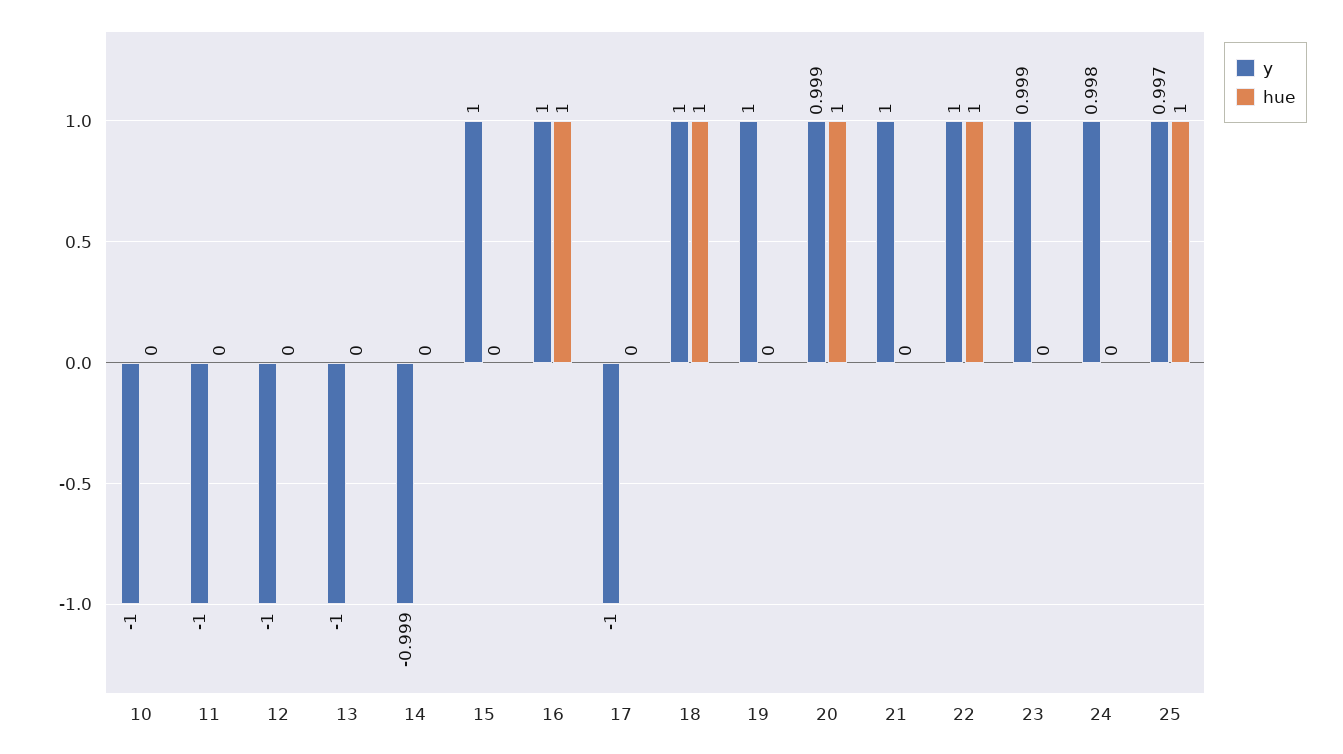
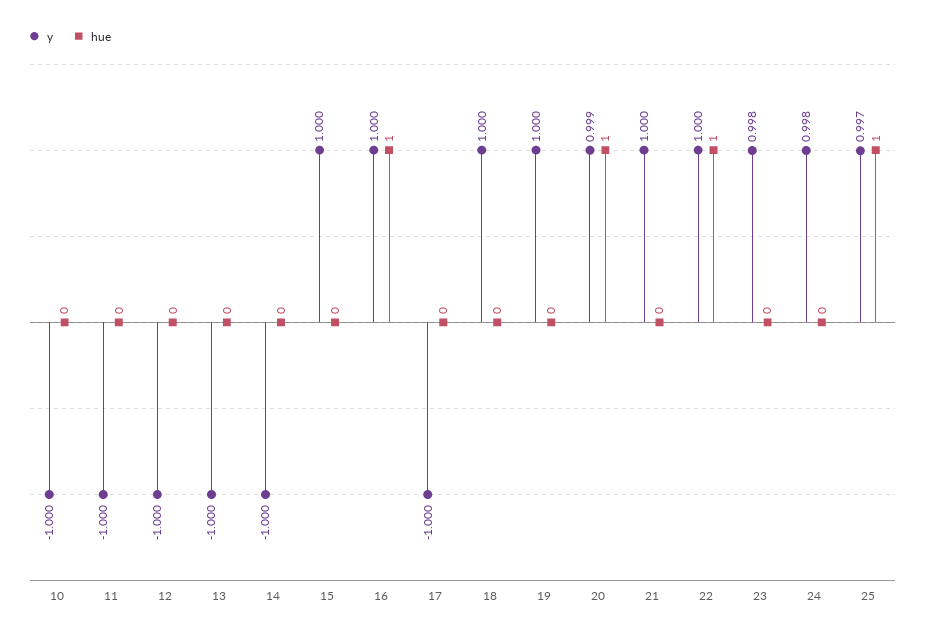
y, 14: -0.999 -> -1
hue, 18: 1 -> 0
y, 23: 0.999 -> 0.998

